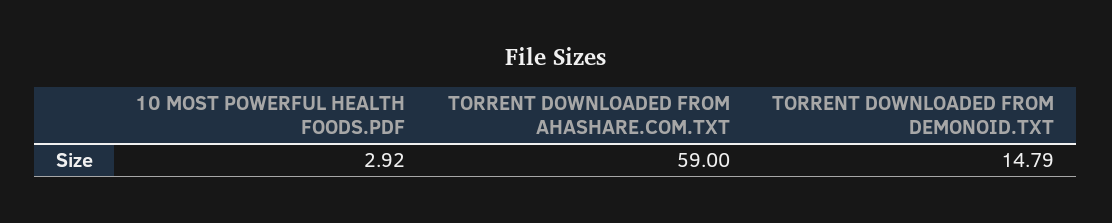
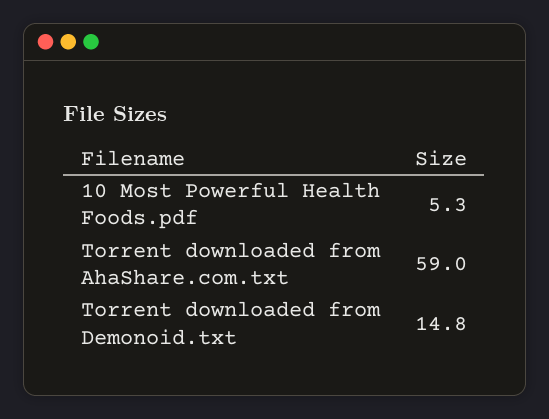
10 MOST POWERFUL HEALTH FOODS.PDF: 2.92 -> 5.3

